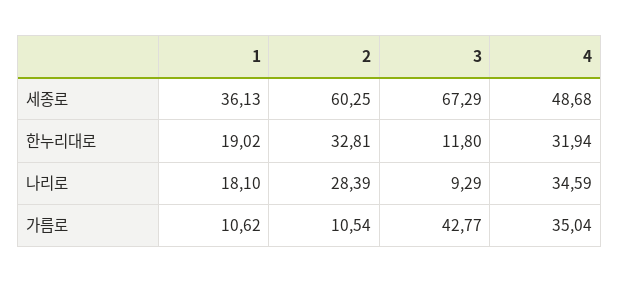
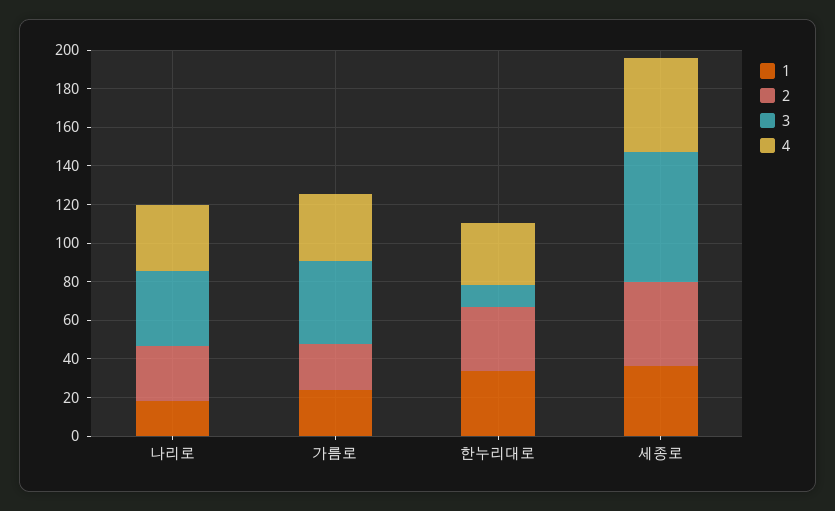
2, 세종로: 60.25 -> 45
1, 한누리대로: 19.02 -> 35
3, 나리로: 9.29 -> 40
1, 가름로: 10.62 -> 25
2, 가름로: 10.54 -> 25

